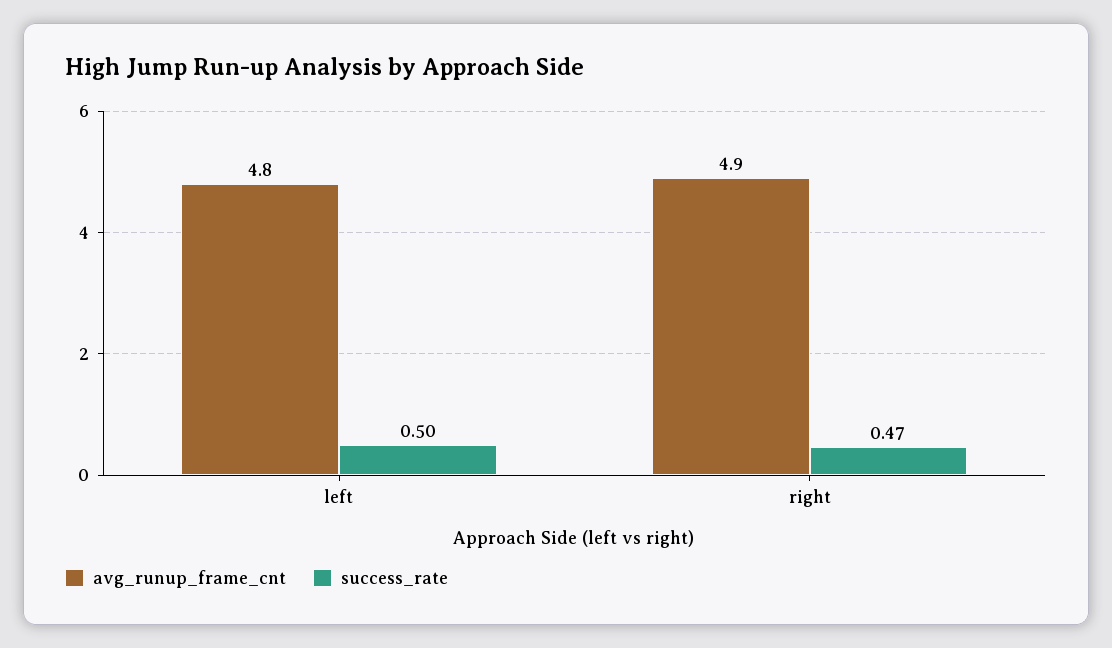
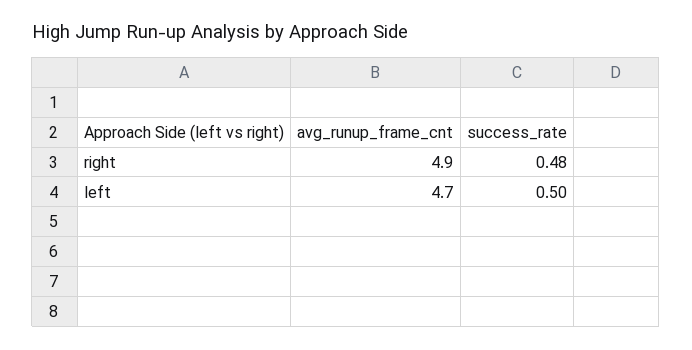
avg_runup_frame_cnt, left: 4.8 -> 4.7
success_rate, right: 0.47 -> 0.48

